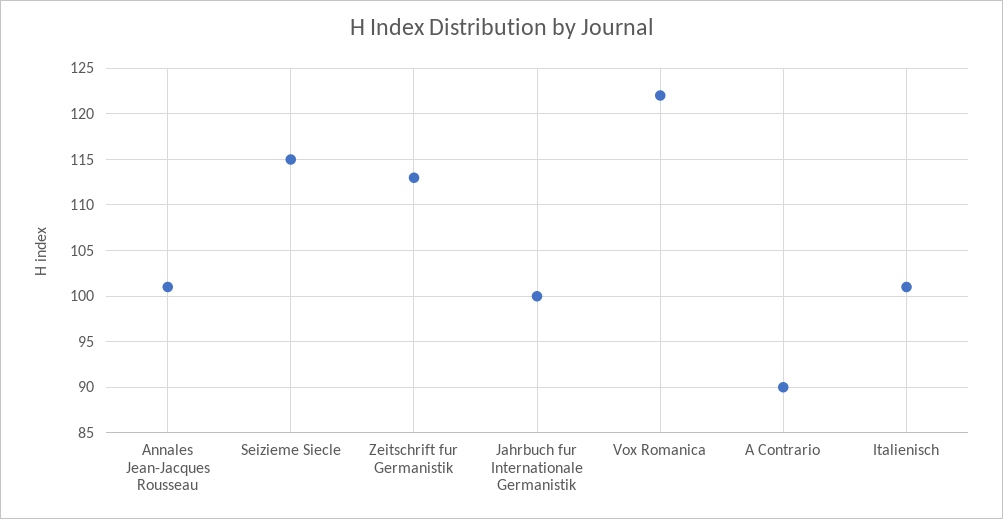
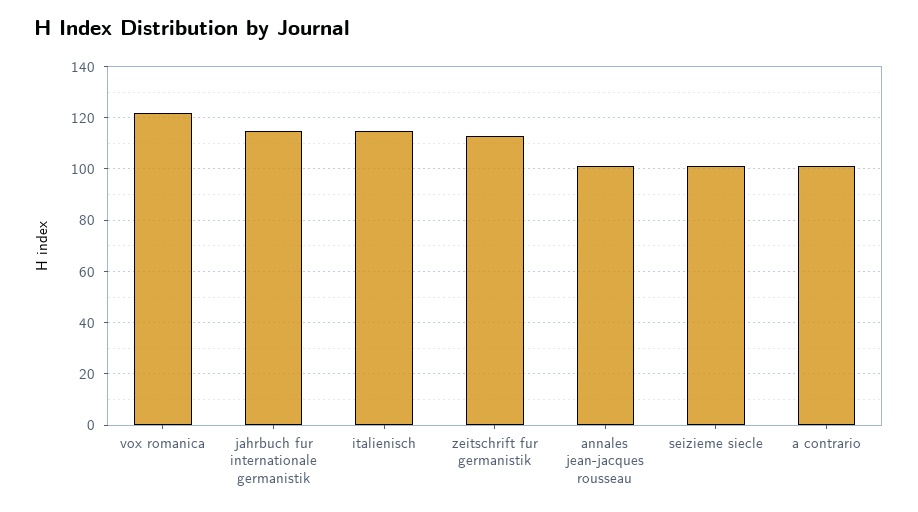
Seizieme Siecle: 115 -> 100
Jahrbuch fur Internationale Germanistik: 100 -> 115
A Contrario: 90 -> 100
Italienisch: 101 -> 115

